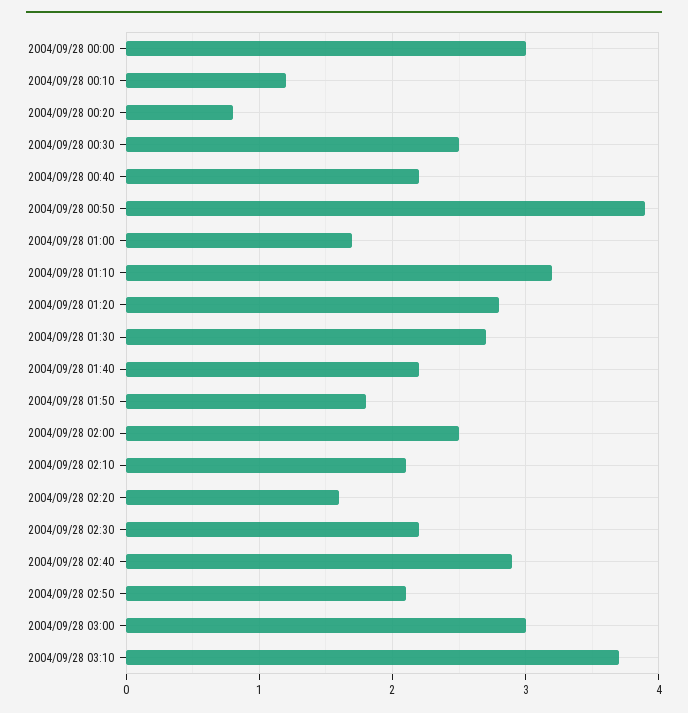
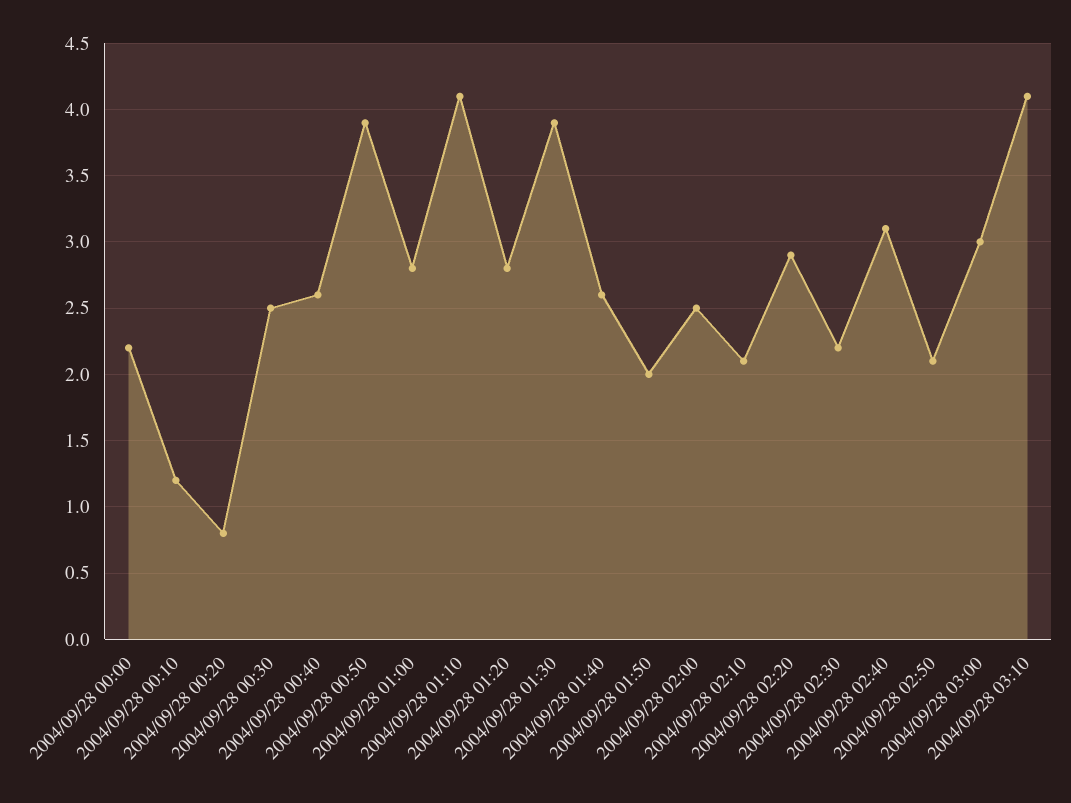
2004/09/28 00:00: 3 -> 2.2
2004/09/28 00:40: 2.2 -> 2.6
2004/09/28 01:00: 1.7 -> 2.8
2004/09/28 01:10: 3.2 -> 4.1
2004/09/28 01:30: 2.7 -> 3.9
2004/09/28 01:40: 2.2 -> 2.6
2004/09/28 01:50: 1.8 -> 2
2004/09/28 02:20: 1.6 -> 2.9
2004/09/28 02:40: 2.9 -> 3.1
2004/09/28 03:10: 3.7 -> 4.1

